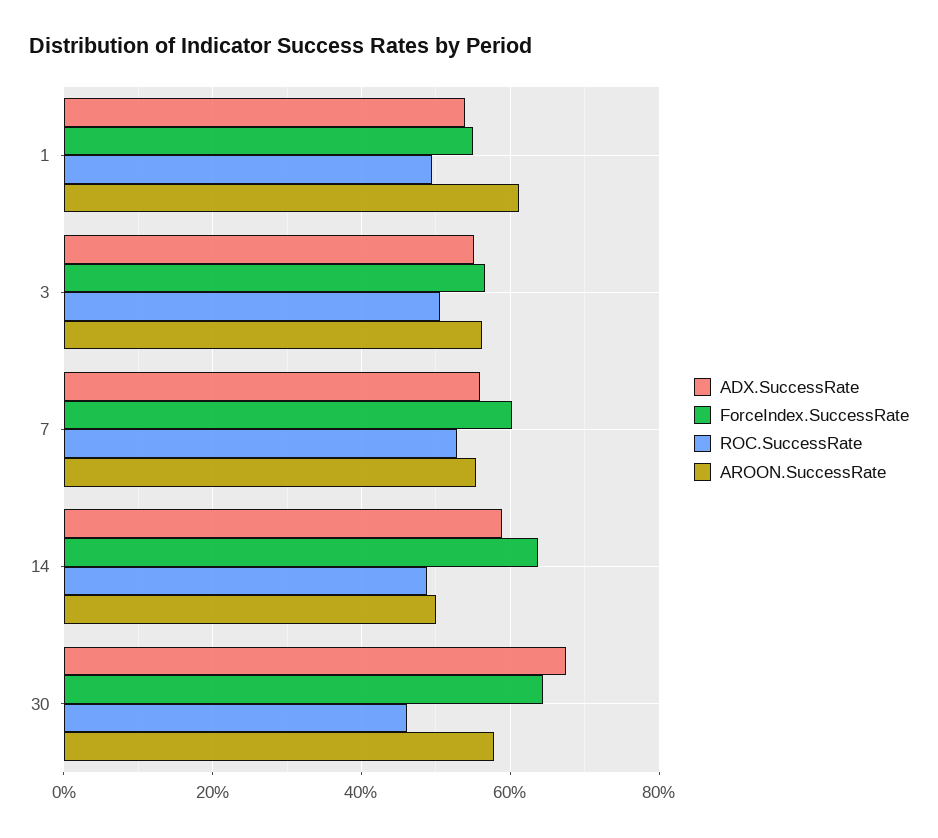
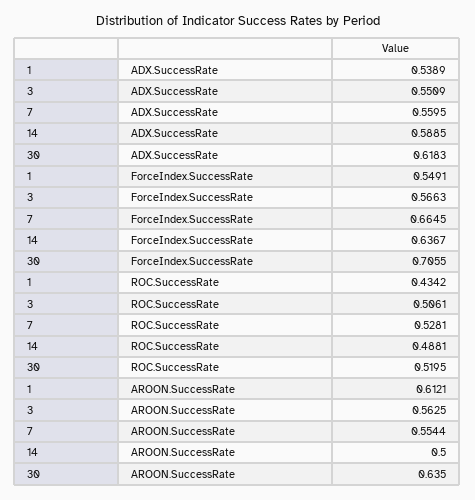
ROC.SuccessRate, 1: 0.5 -> 0.4342
ForceIndex.SuccessRate, 7: 0.6 -> 0.6645
ADX.SuccessRate, 30: 0.68 -> 0.6183
ForceIndex.SuccessRate, 30: 0.64 -> 0.7055
ROC.SuccessRate, 30: 0.46 -> 0.5195
AROON.SuccessRate, 30: 0.58 -> 0.635

